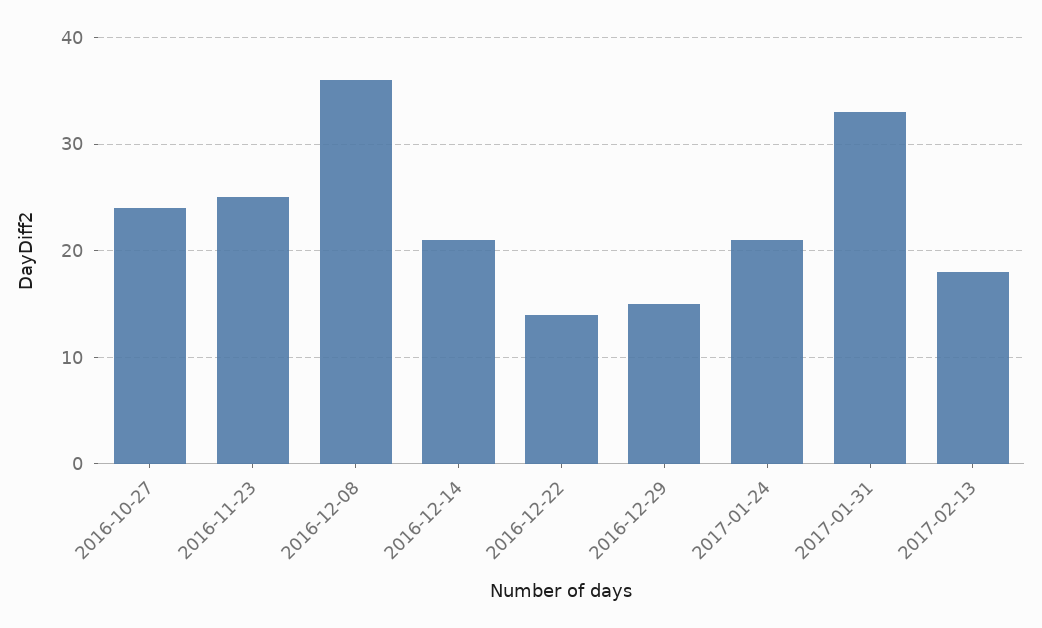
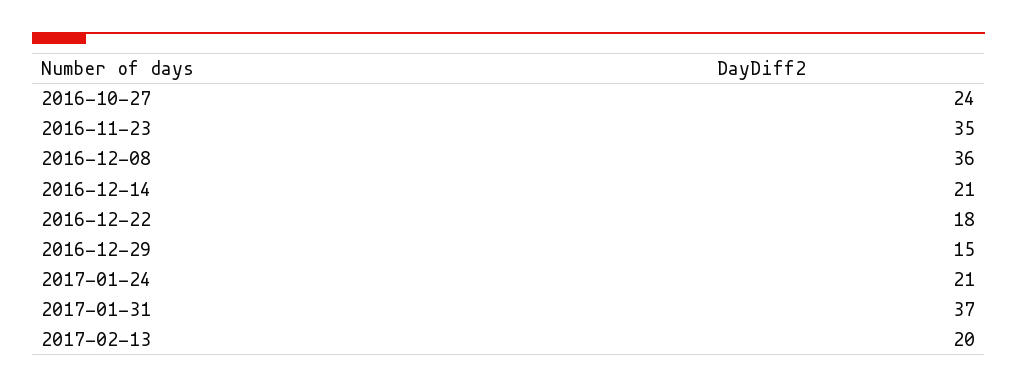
2016-11-23: 25 -> 35
2016-12-22: 14 -> 18
2017-01-31: 33 -> 37
2017-02-13: 18 -> 20

